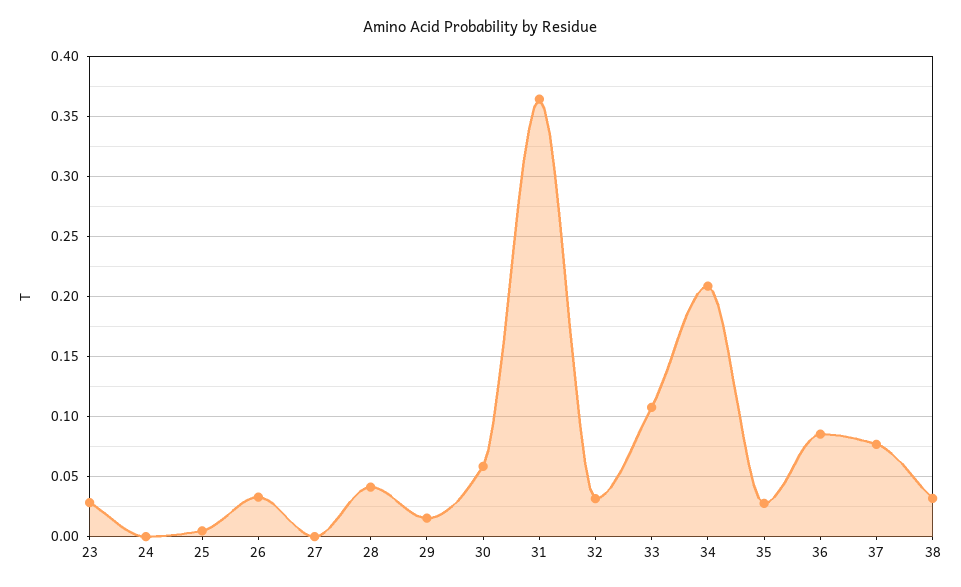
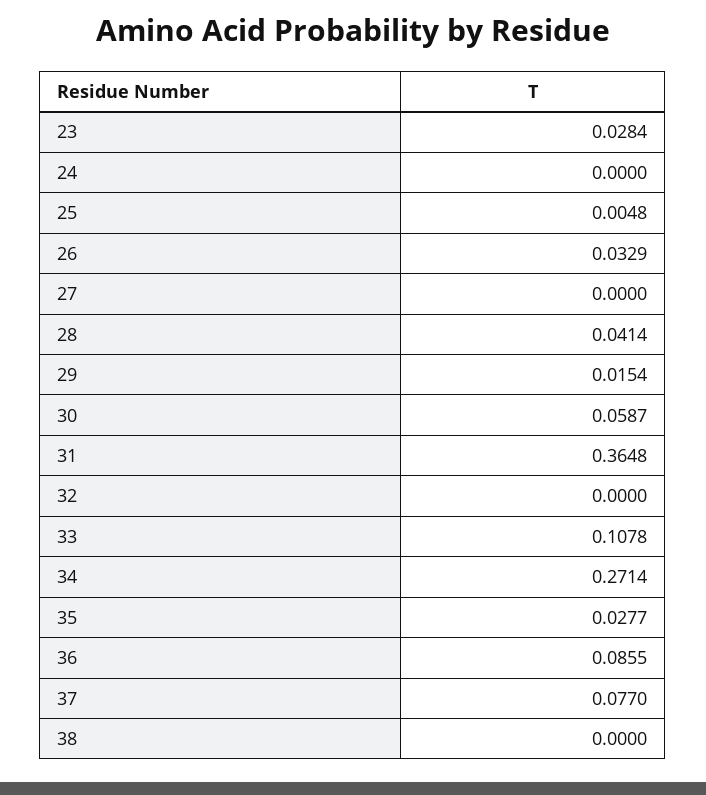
32: 0.03 -> 0
34: 0.21 -> 0.2714
38: 0.03 -> 0

